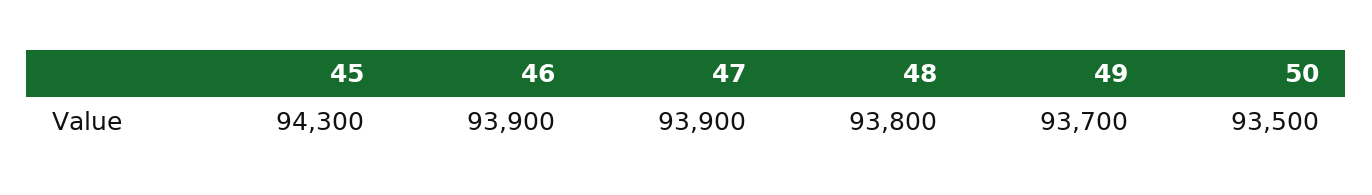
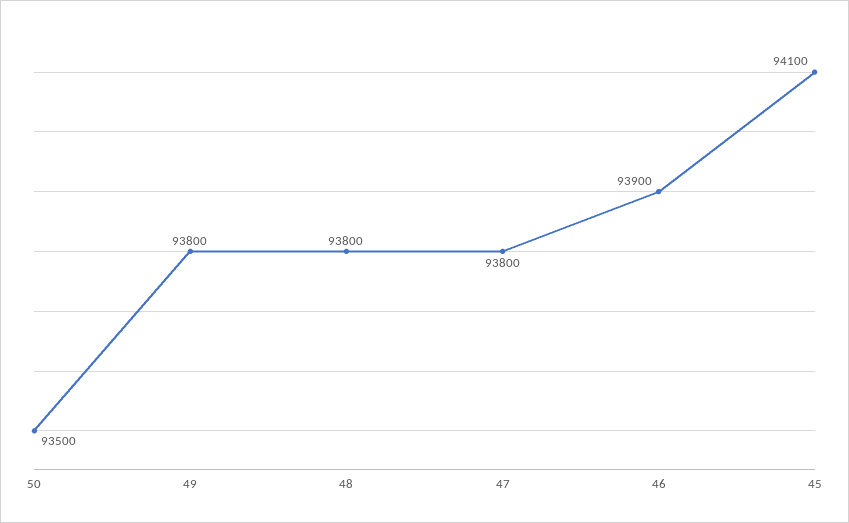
45: 94300 -> 94100
47: 93900 -> 93800
49: 93700 -> 93800

